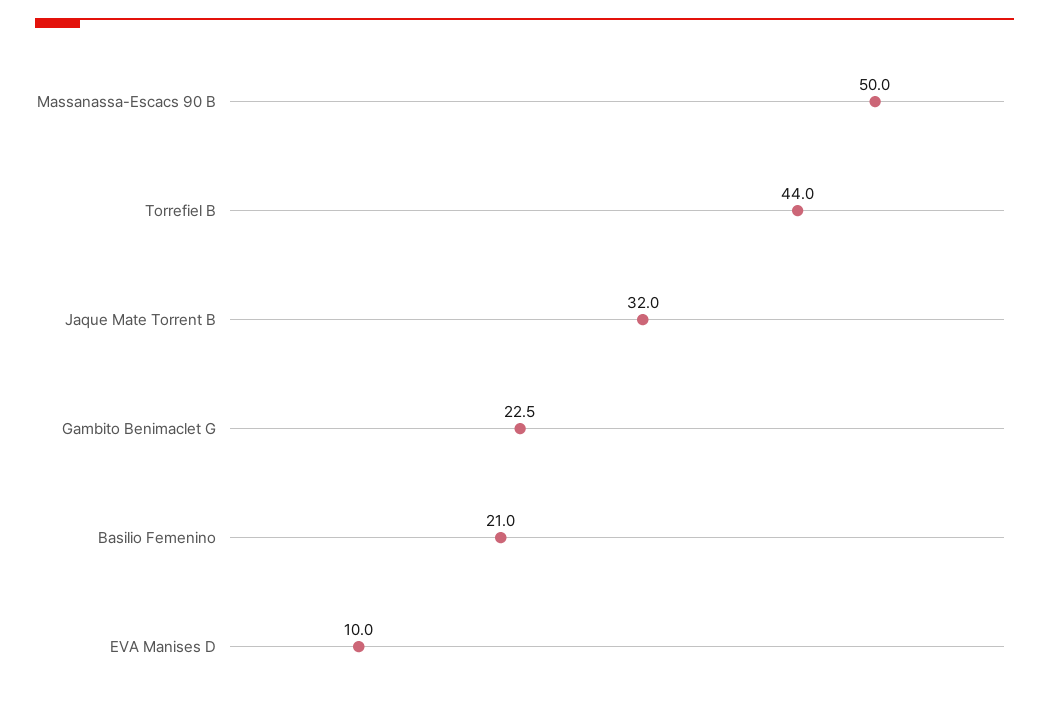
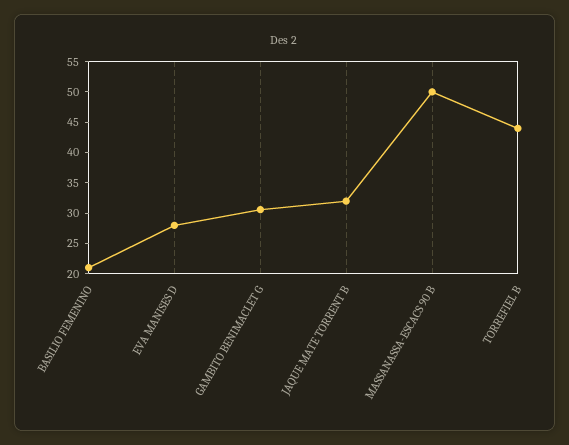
Gambito Benimaclet G: 22.5 -> 30
EVA Manises D: 10 -> 27.5

